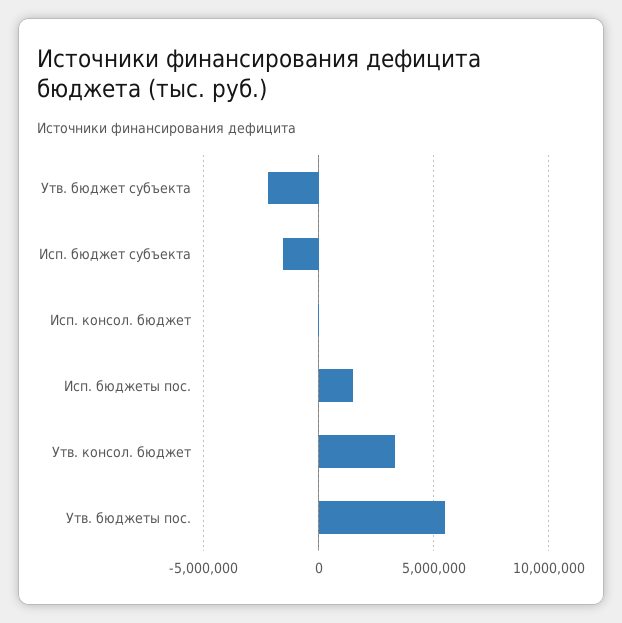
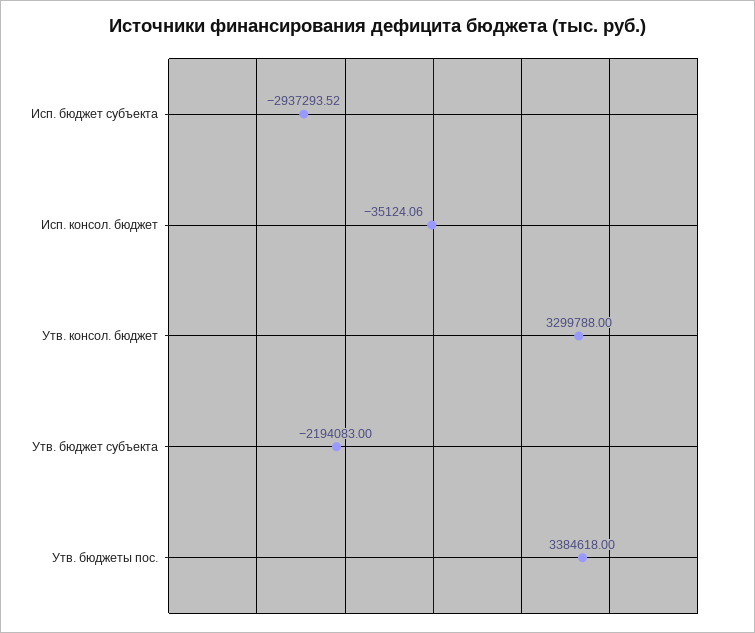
Исп. бюджет субъекта: -1500000 -> -2937293.52
Исп. бюджеты пос.: 1500000 -> none
Утв. бюджеты пос.: 5500000 -> 3384618

